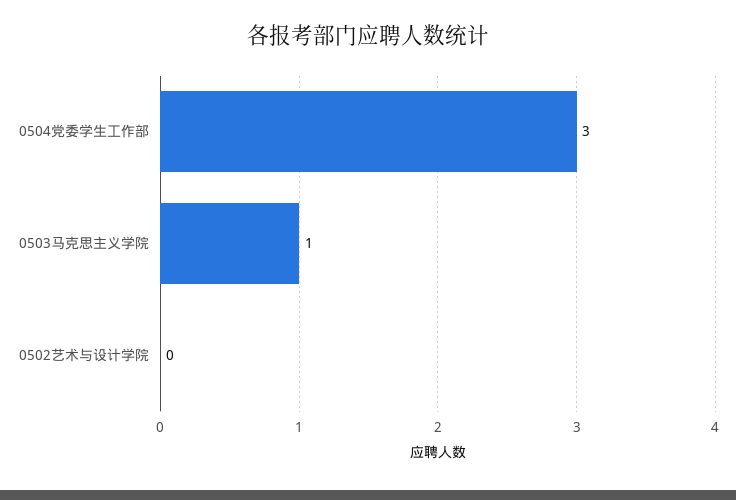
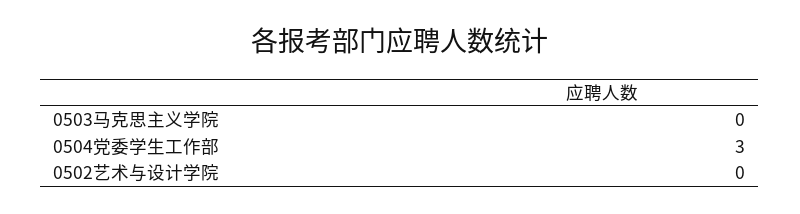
0503马克思主义学院: 1 -> 0

